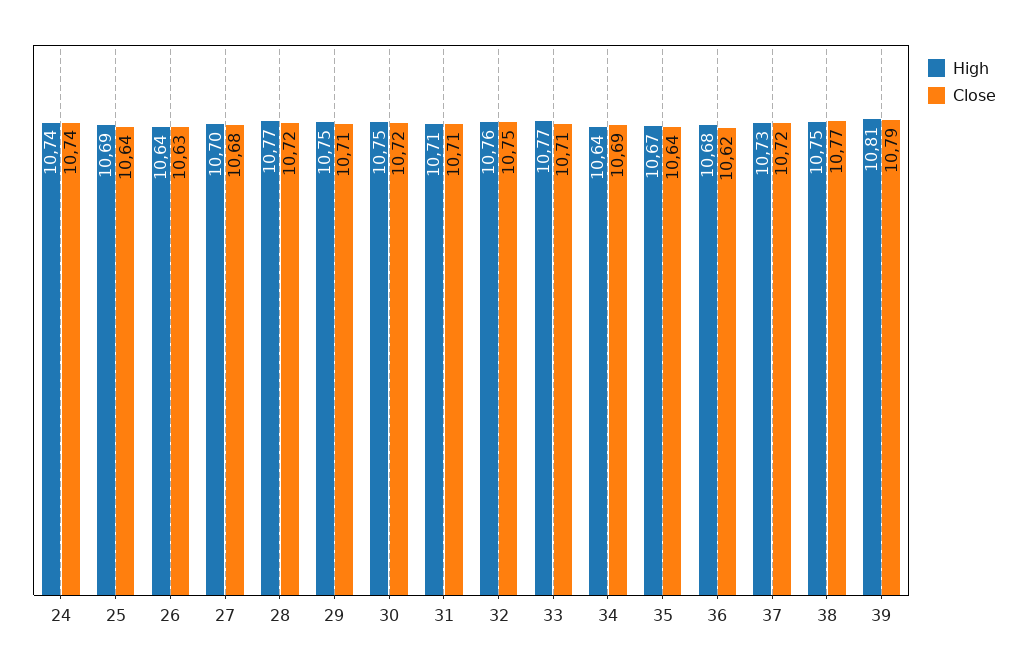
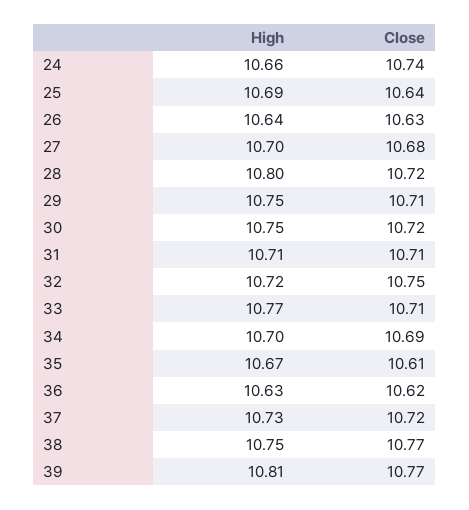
High, 24: 10.74 -> 10.66
High, 28: 10.77 -> 10.8
High, 32: 10.76 -> 10.72
High, 34: 10.64 -> 10.7
Close, 35: 10.64 -> 10.61
High, 36: 10.68 -> 10.63
Close, 39: 10.79 -> 10.77

